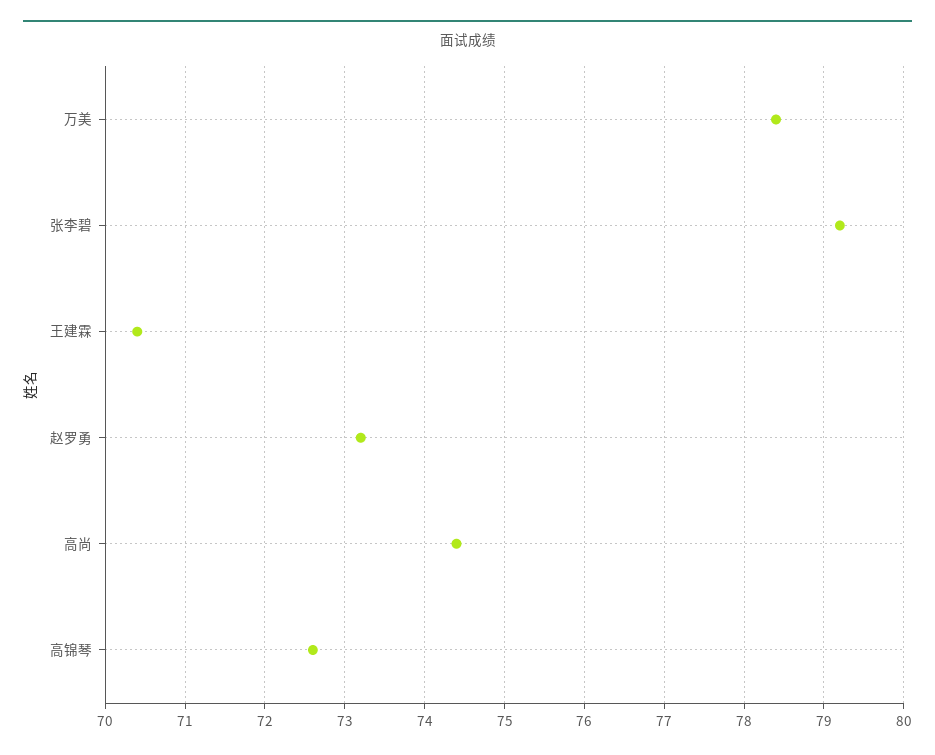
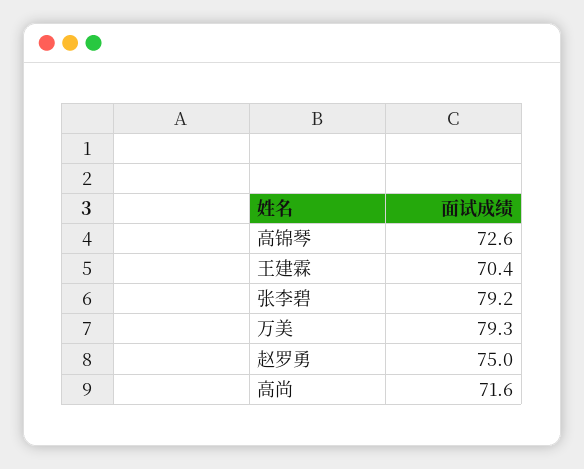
万美: 78.4 -> 79.3
赵罗勇: 73.2 -> 75
高尚: 74.4 -> 71.6

